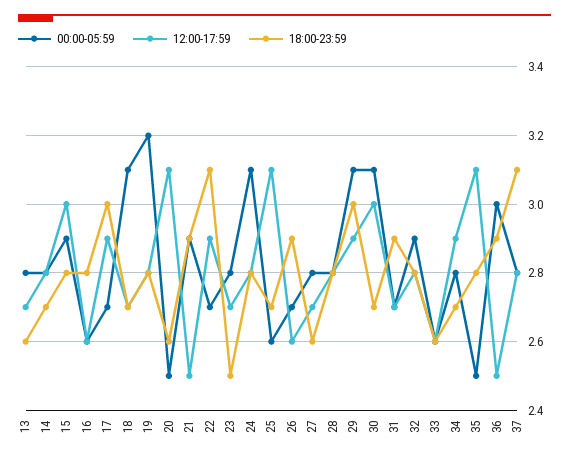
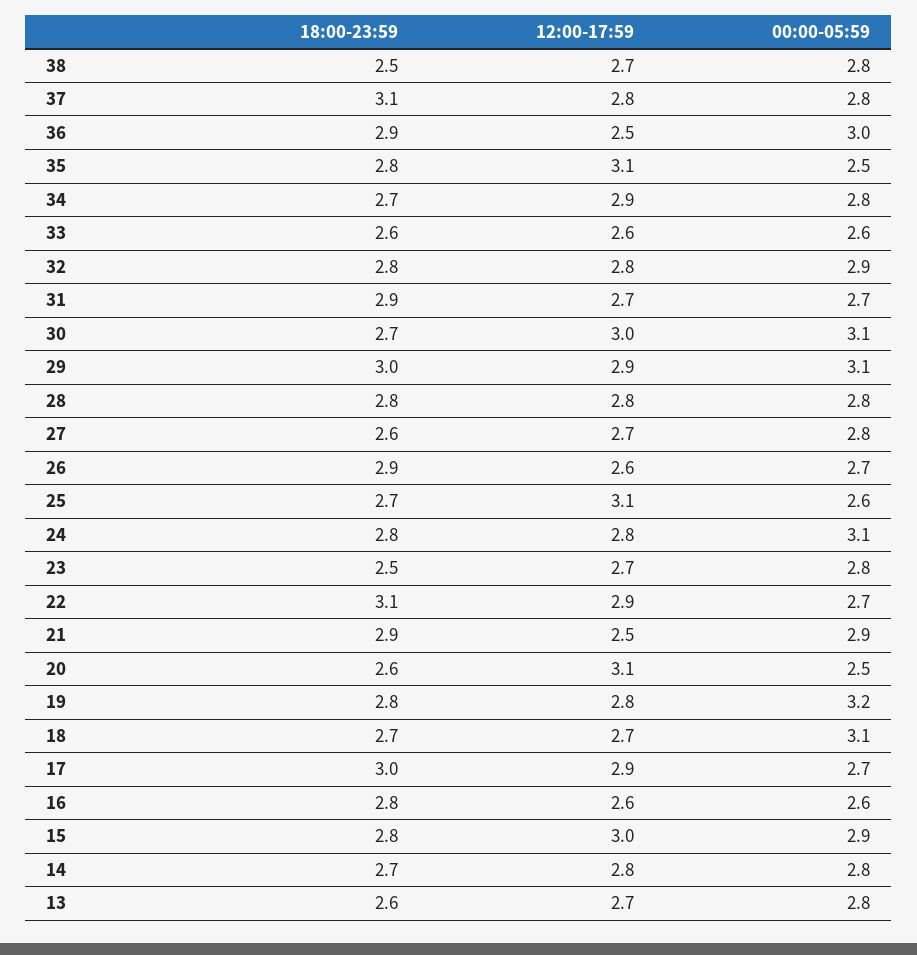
18:00-23:59, 38: none -> 2.5
12:00-17:59, 38: none -> 2.7
00:00-05:59, 38: none -> 2.8

